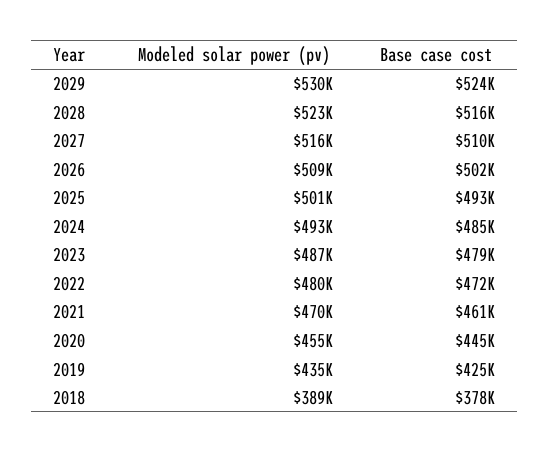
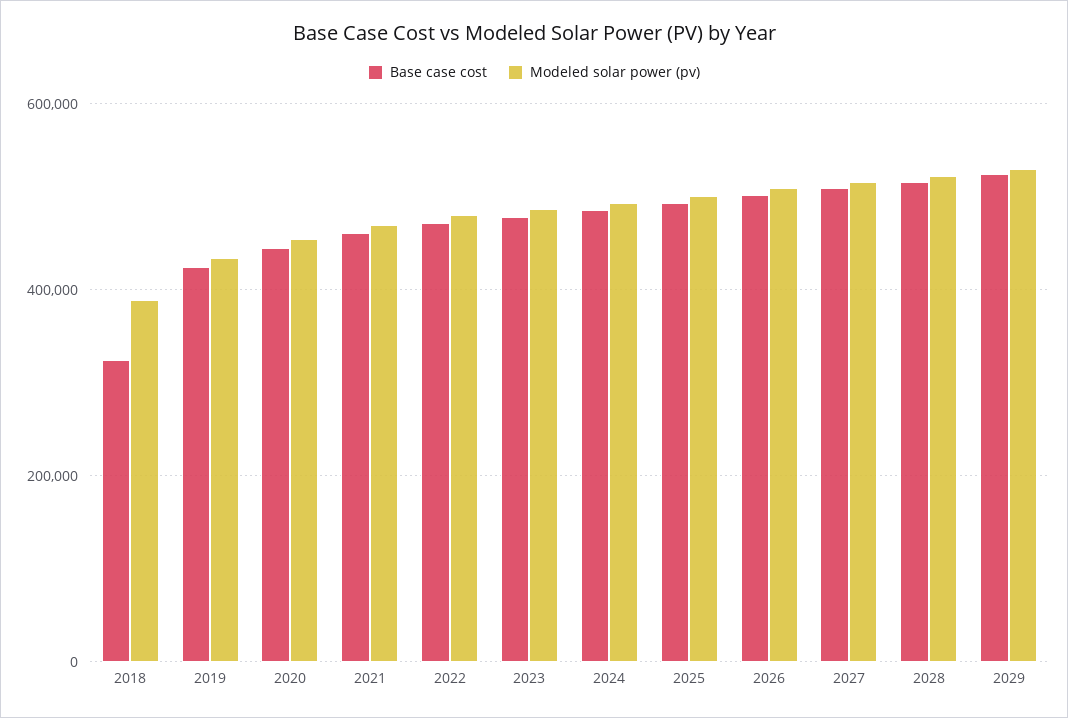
Base case cost, 2018: 378000 -> 320000

